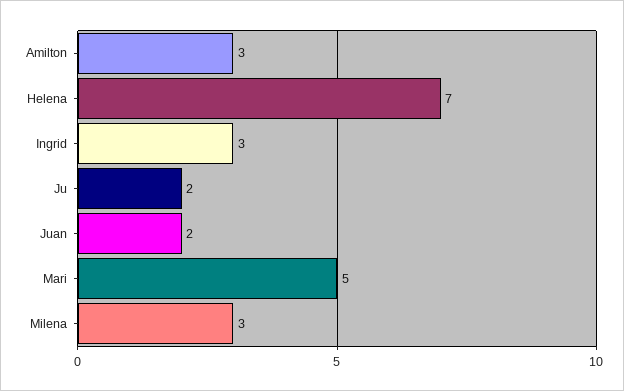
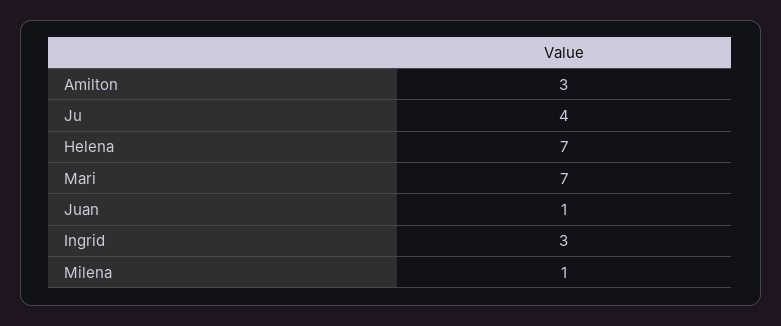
Ju: 2 -> 4
Juan: 2 -> 1
Mari: 5 -> 7
Milena: 3 -> 1

